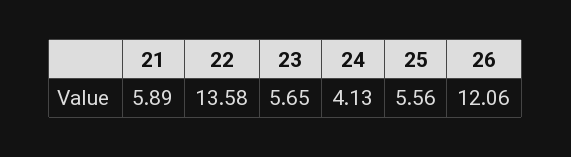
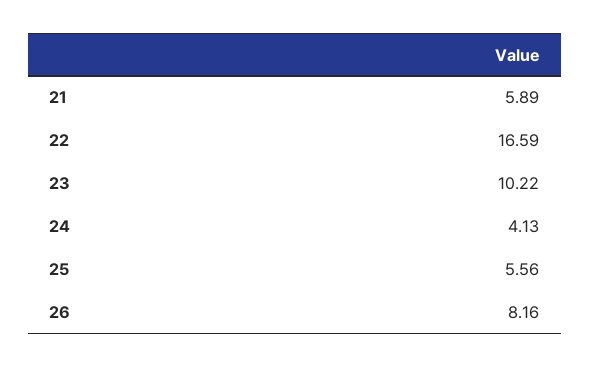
22: 13.58 -> 16.59
23: 5.65 -> 10.22
26: 12.06 -> 8.16

